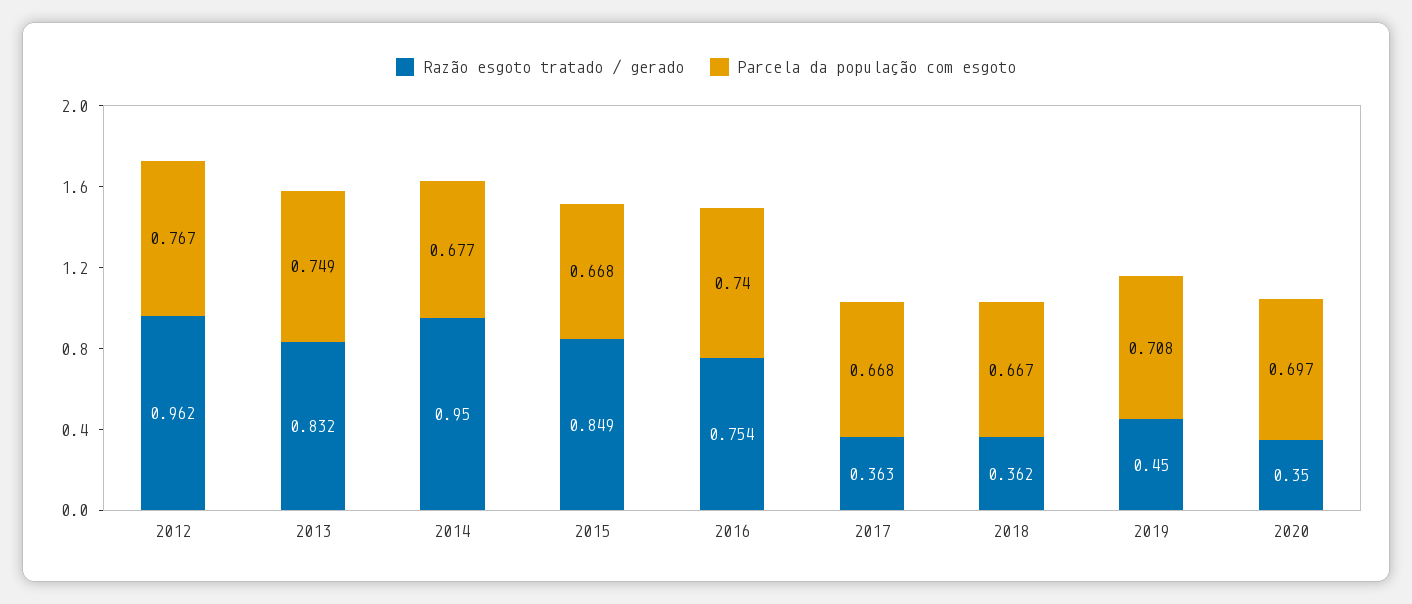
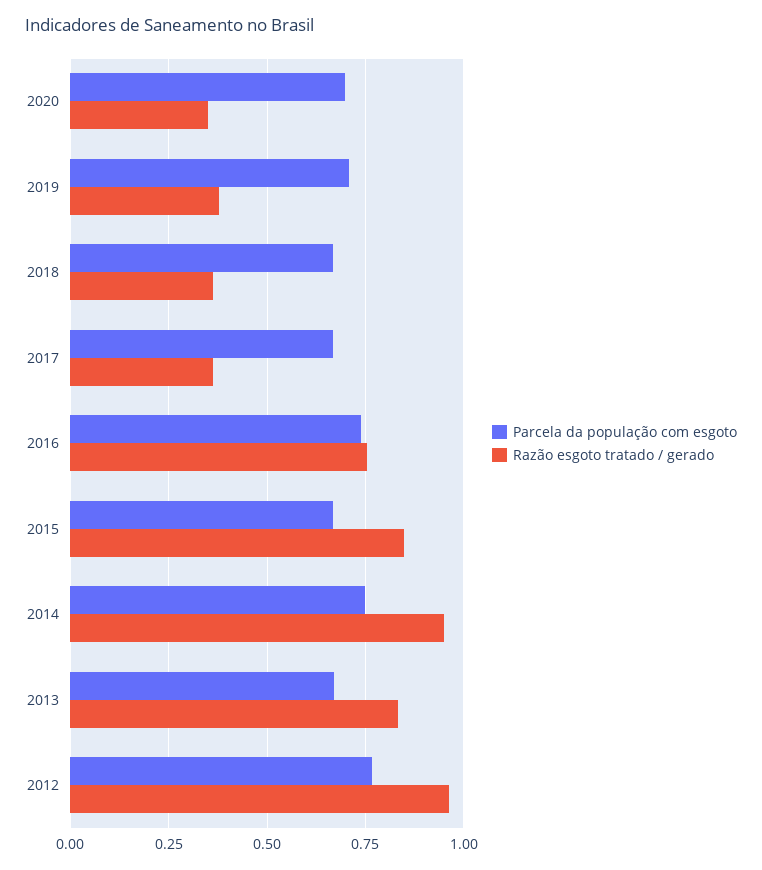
Parcela da população com esgoto, 2013: 0.749 -> 0.675
Parcela da população com esgoto, 2014: 0.677 -> 0.75
Razão esgoto tratado / gerado, 2019: 0.45 -> 0.375

